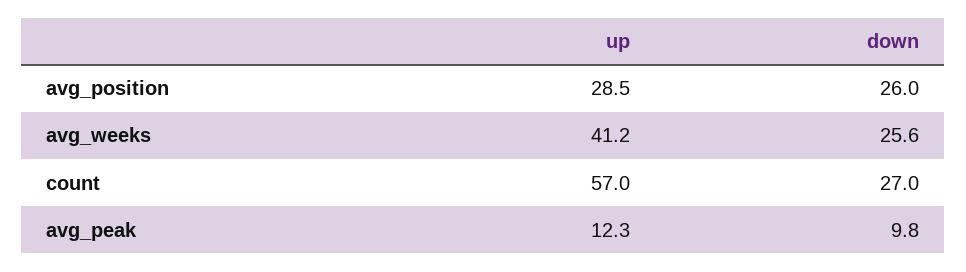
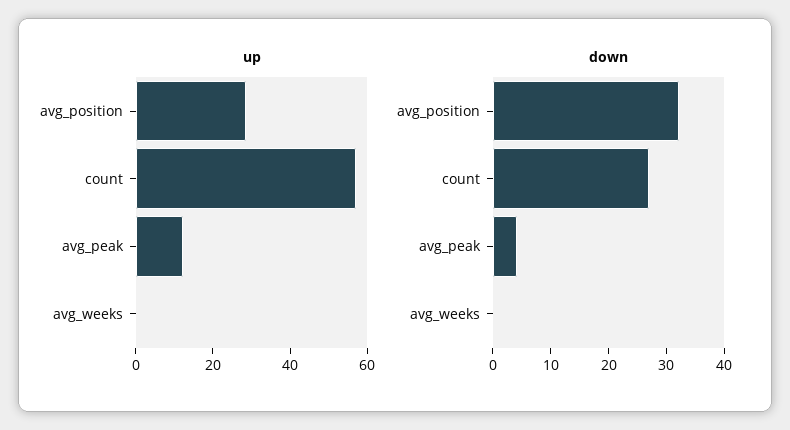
down, avg_position: 26 -> 32
up, avg_weeks: 41.2 -> 0
down, avg_weeks: 25.6 -> 0
down, avg_peak: 9.8 -> 4

